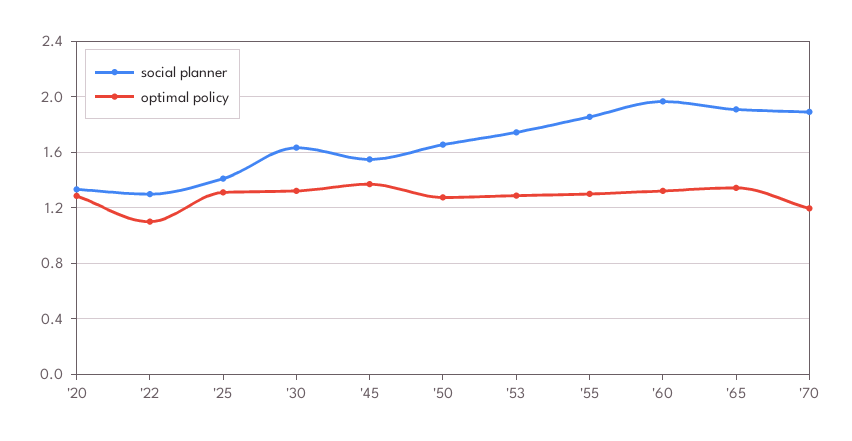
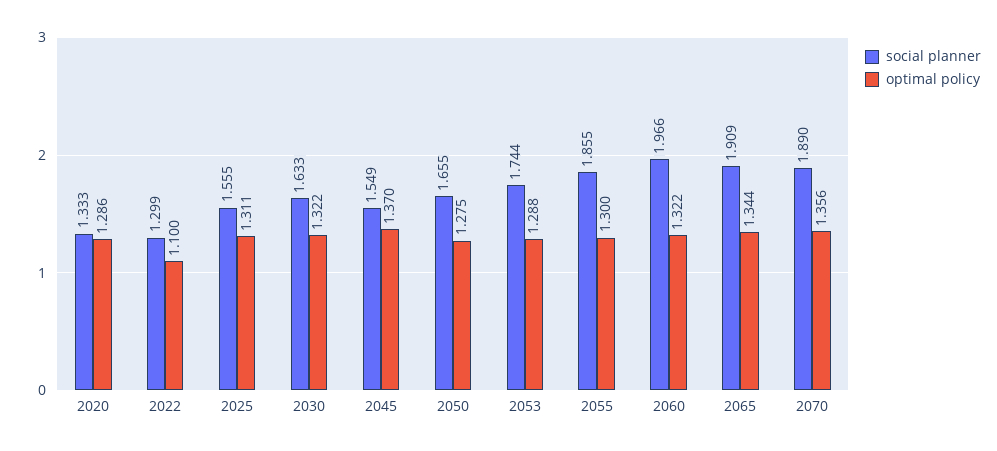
social planner, '25: 1.4 -> 1.555
optimal policy, '70: 1.2 -> 1.356

